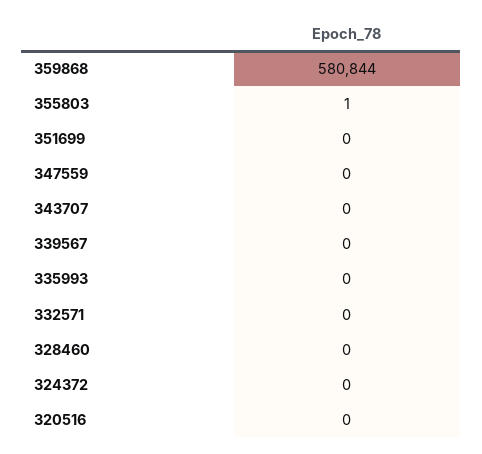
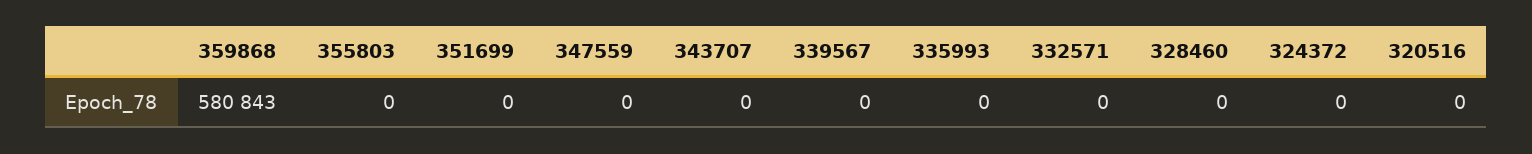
359868: 580844 -> 580843
355803: 1 -> 0

